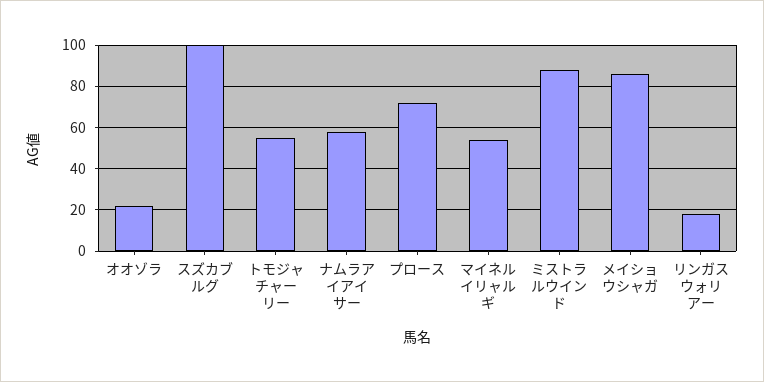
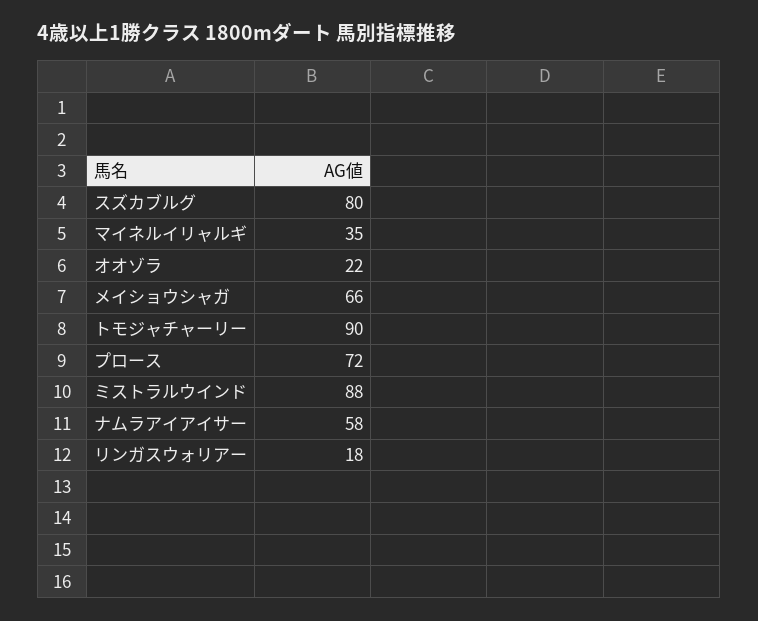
スズカブルグ: 100 -> 80
トモジャチャーリー: 55 -> 90
マイネルイリャルギ: 55 -> 35
メイショウシャガ: 85 -> 66

